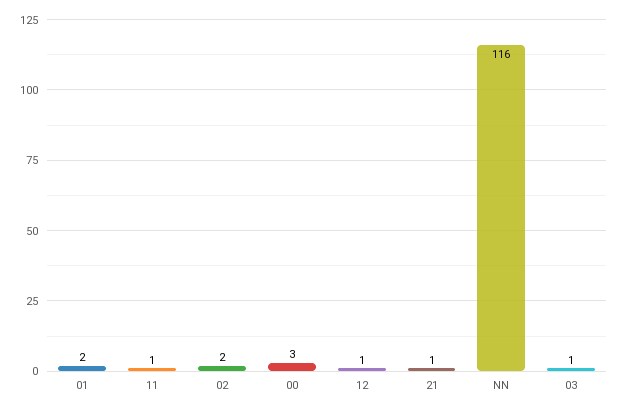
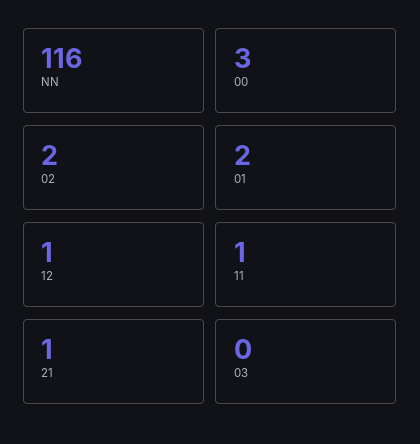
03: 1 -> 0

